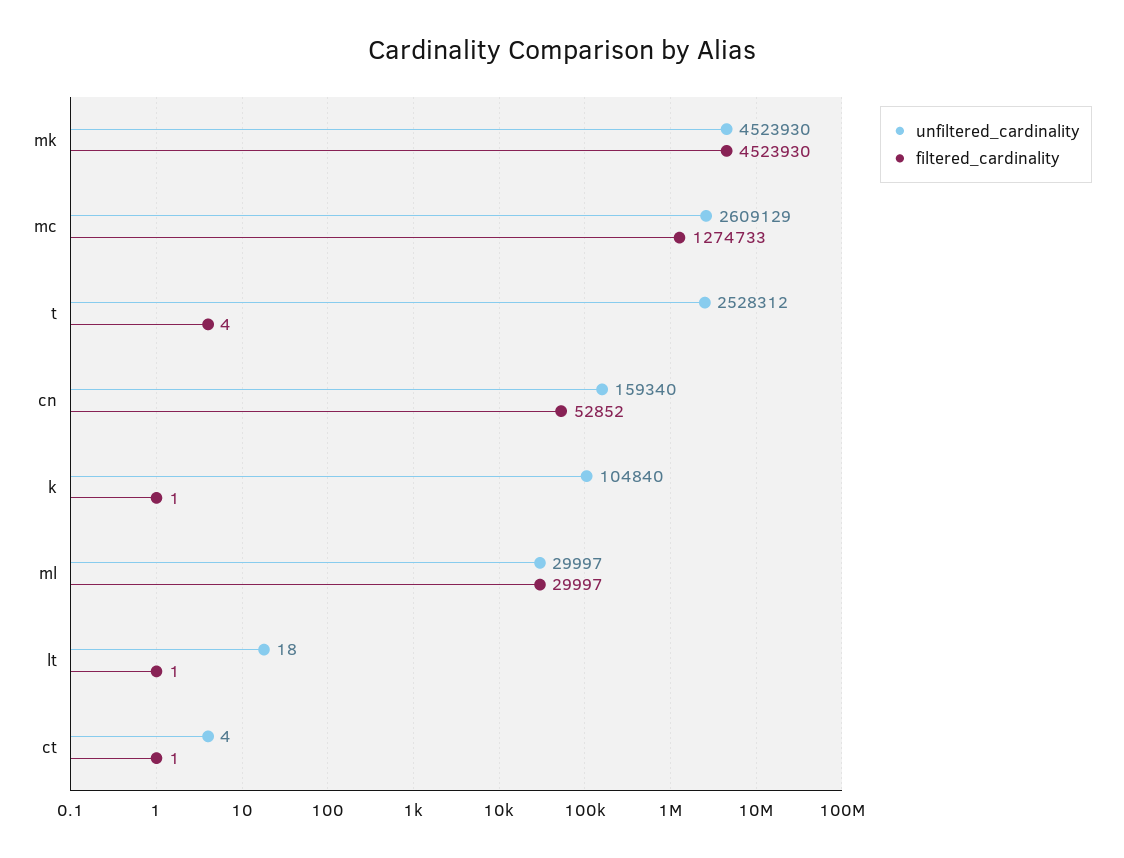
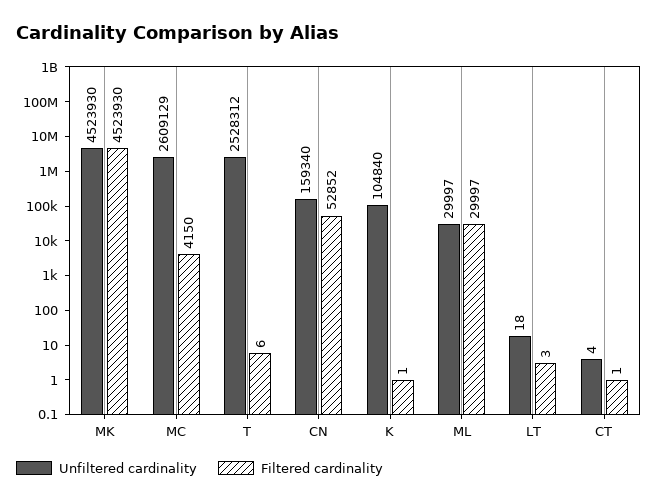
filtered_cardinality, mc: 1274733 -> 4150
filtered_cardinality, t: 4 -> 6
filtered_cardinality, lt: 1 -> 3

